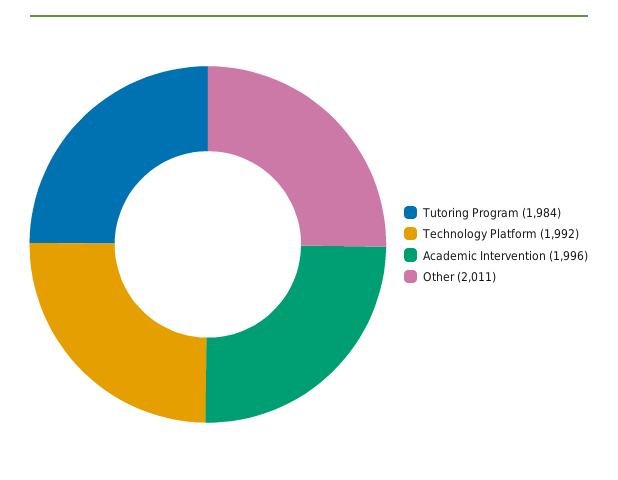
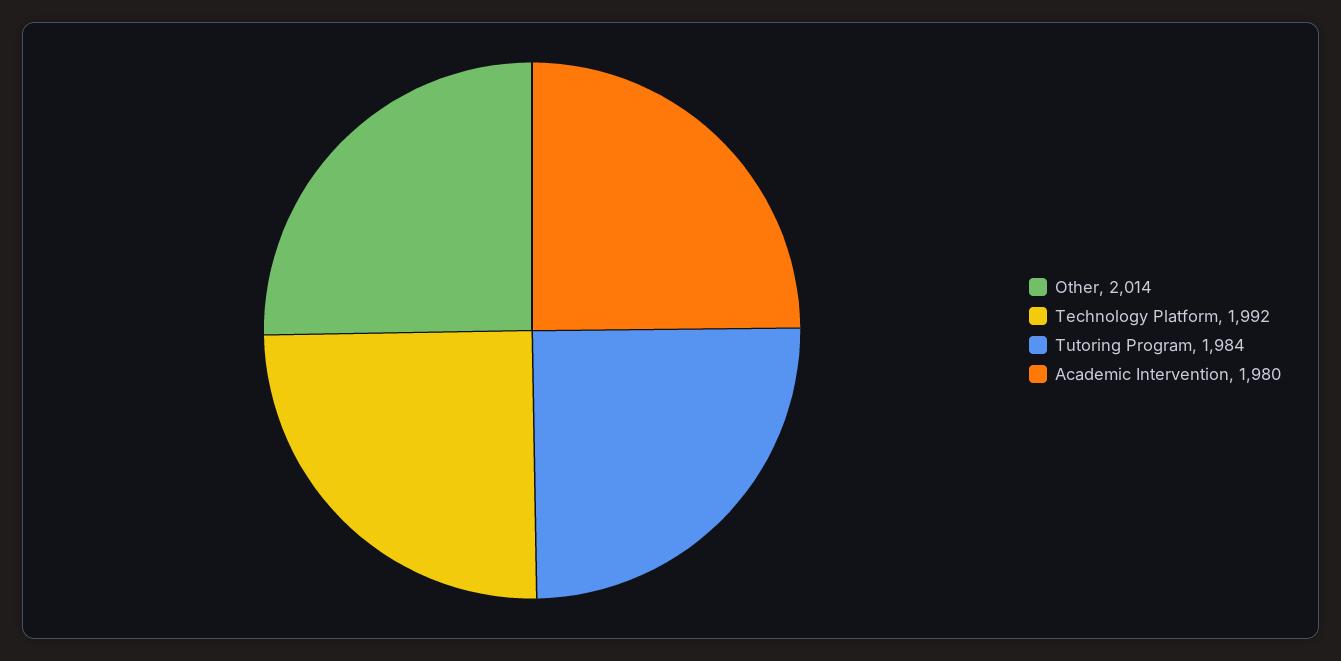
Academic Intervention: 1996 -> 1980
Other: 2011 -> 2014

